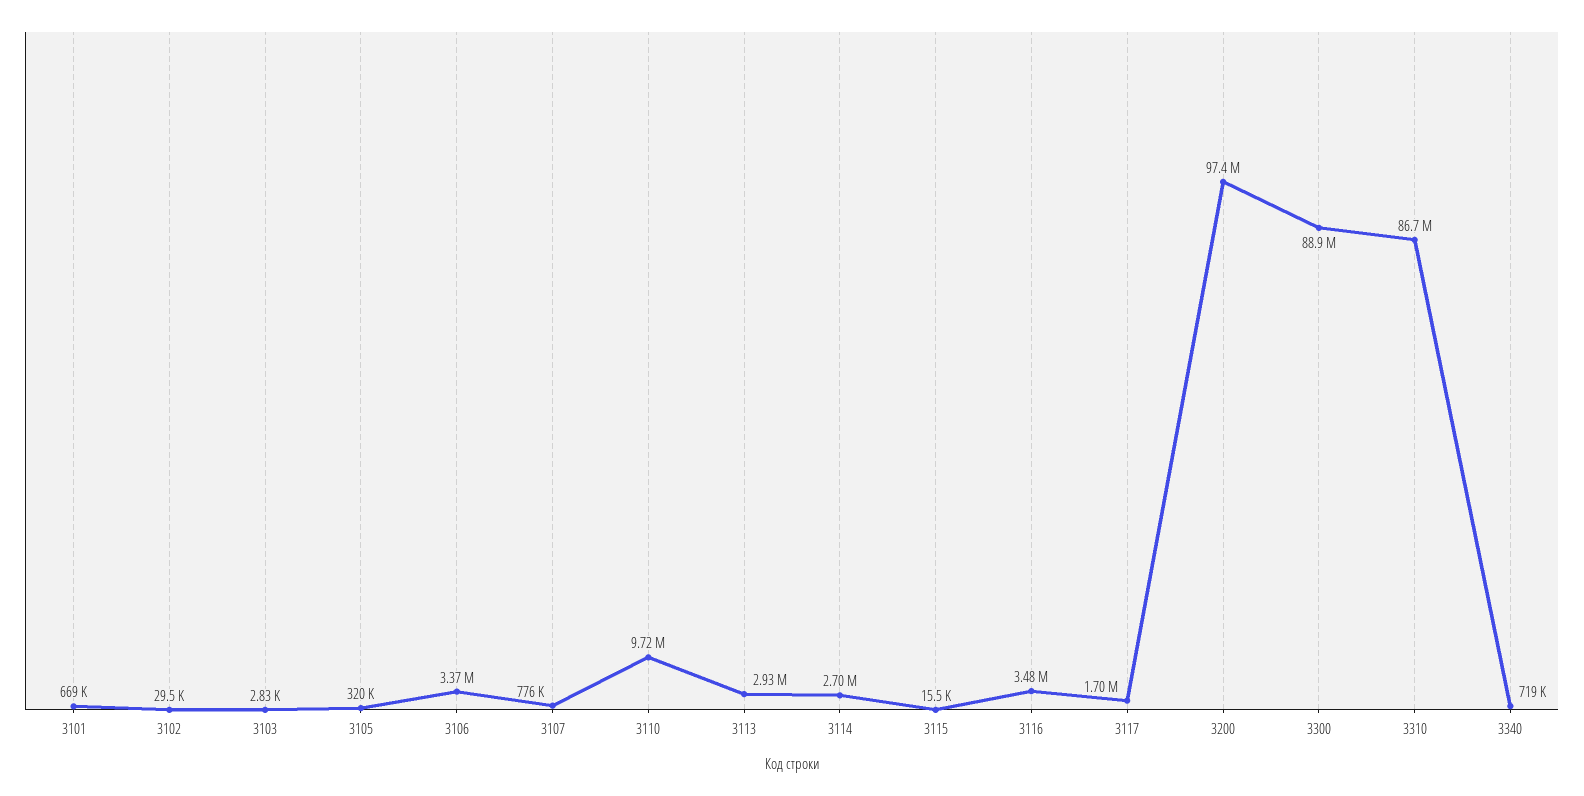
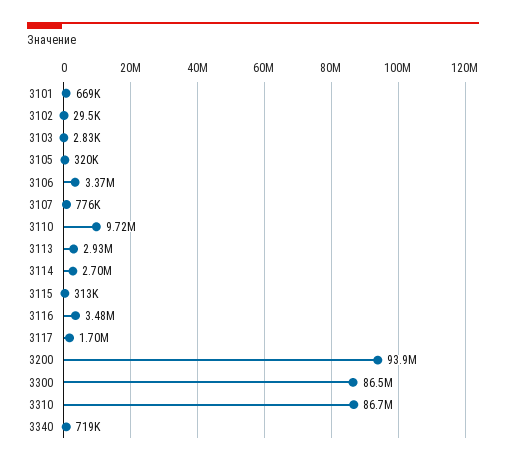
3115: 15500 -> 313000
3200: 97400000 -> 93900000
3300: 88900000 -> 86500000

